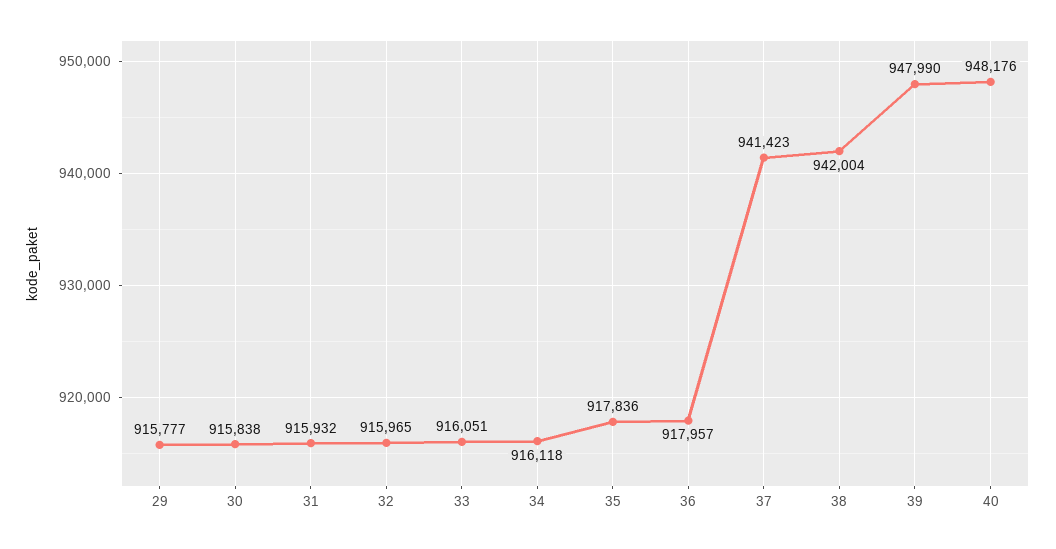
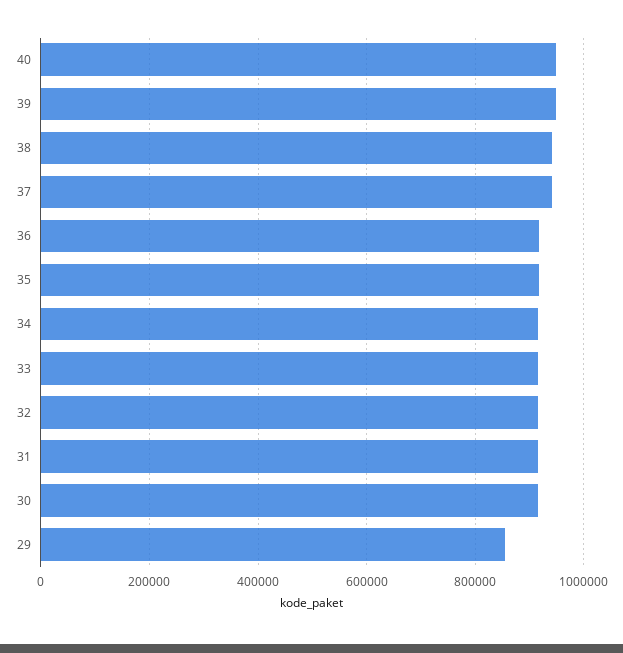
29: 915777 -> 860000

